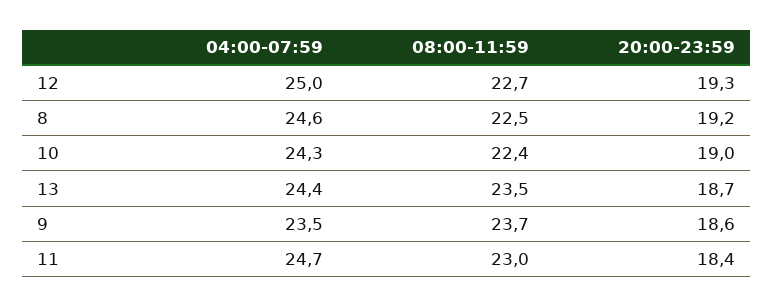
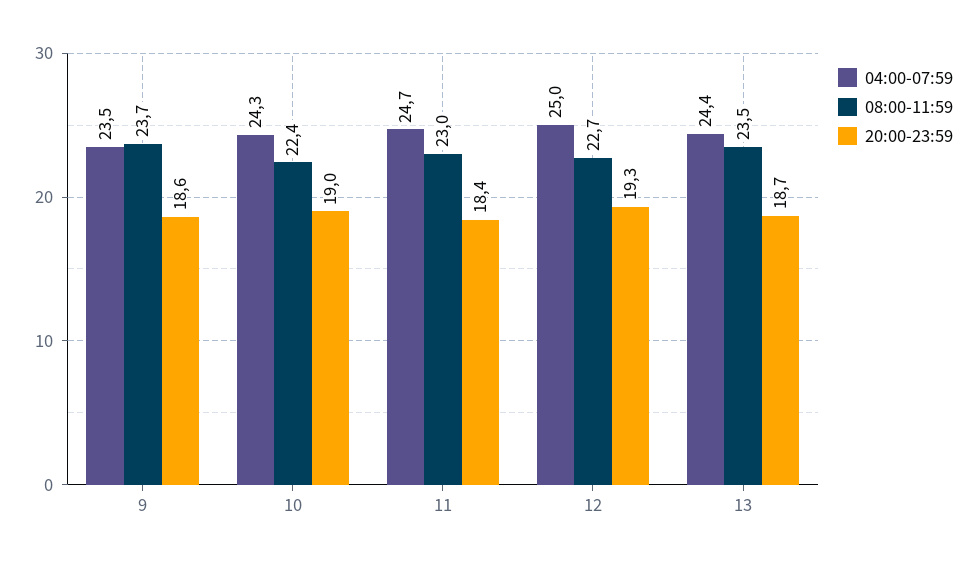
04:00-07:59, 8: 24.6 -> none
08:00-11:59, 8: 22.5 -> none
20:00-23:59, 8: 19.2 -> none

